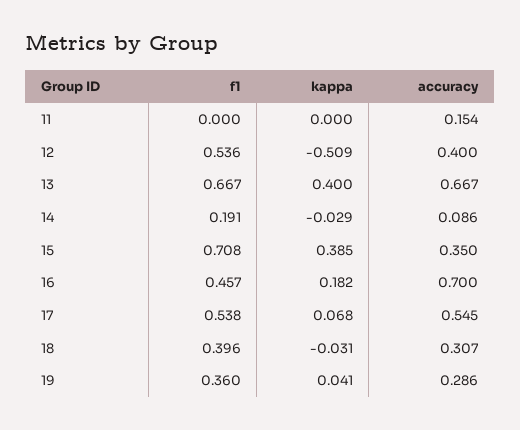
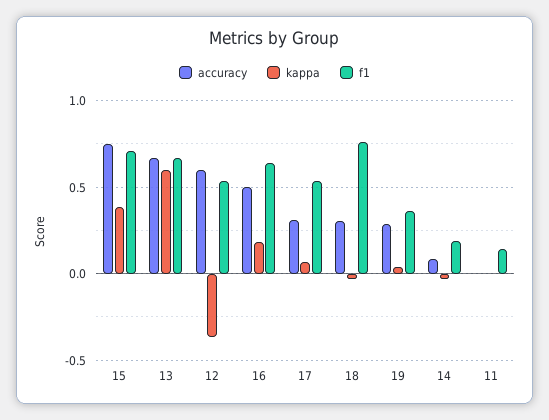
f1, 11: 0 -> 0.15
accuracy, 11: 0.154 -> 0
kappa, 12: -0.509 -> -0.35
accuracy, 12: 0.4 -> 0.6
kappa, 13: 0.4 -> 0.6
accuracy, 15: 0.35 -> 0.75
f1, 16: 0.457 -> 0.65
accuracy, 16: 0.7 -> 0.5
accuracy, 17: 0.545 -> 0.3
f1, 18: 0.396 -> 0.75

